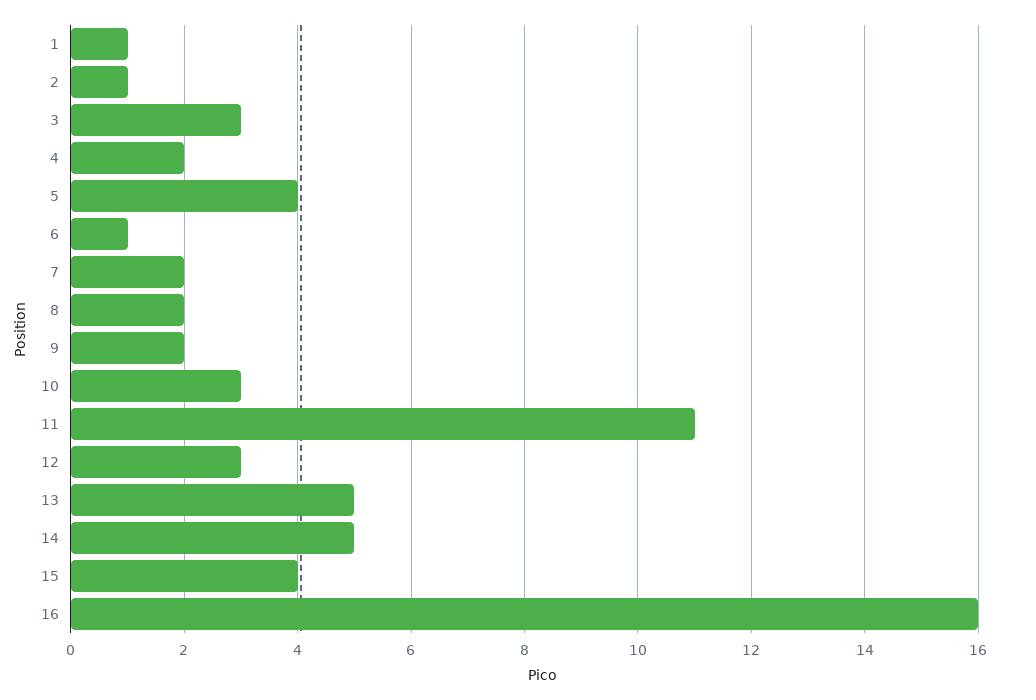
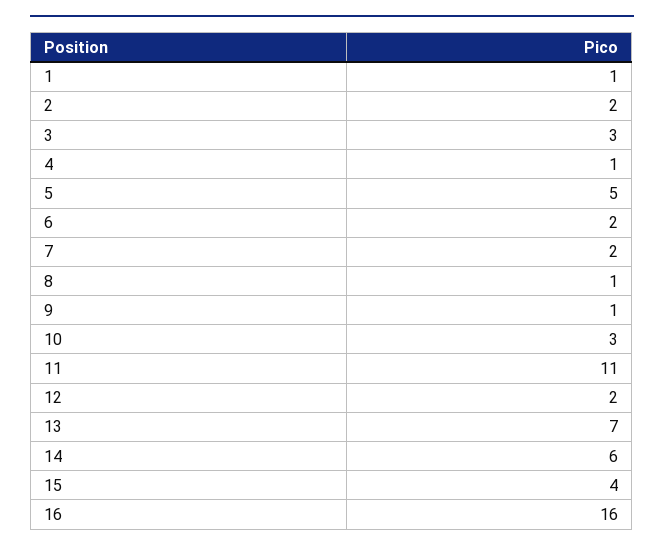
2: 1 -> 2
4: 2 -> 1
5: 4 -> 5
6: 1 -> 2
8: 2 -> 1
9: 2 -> 1
12: 3 -> 2
13: 5 -> 7
14: 5 -> 6

